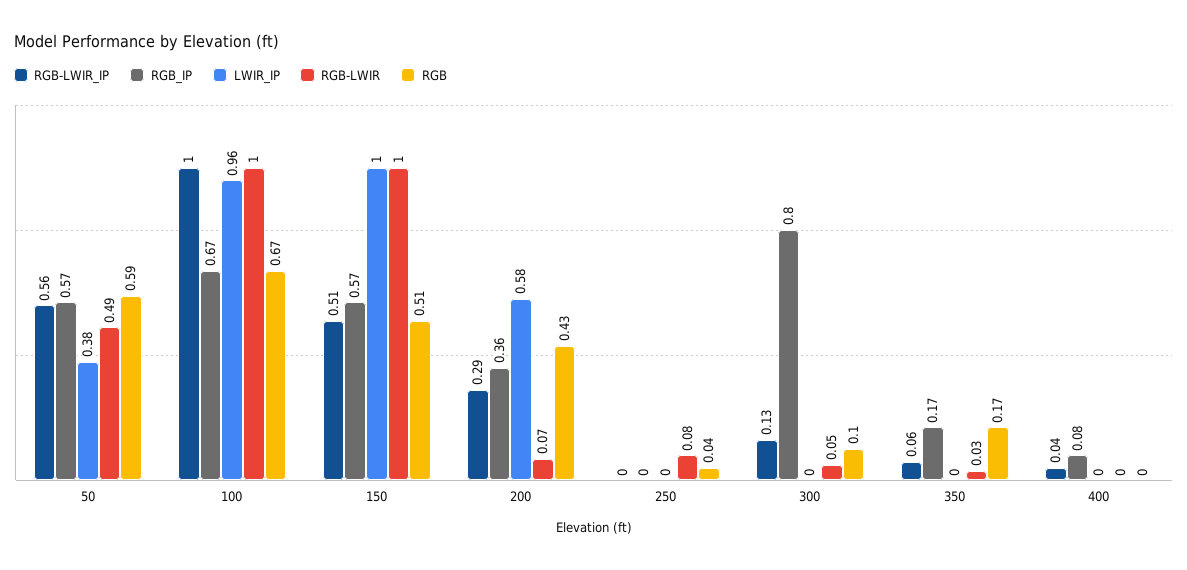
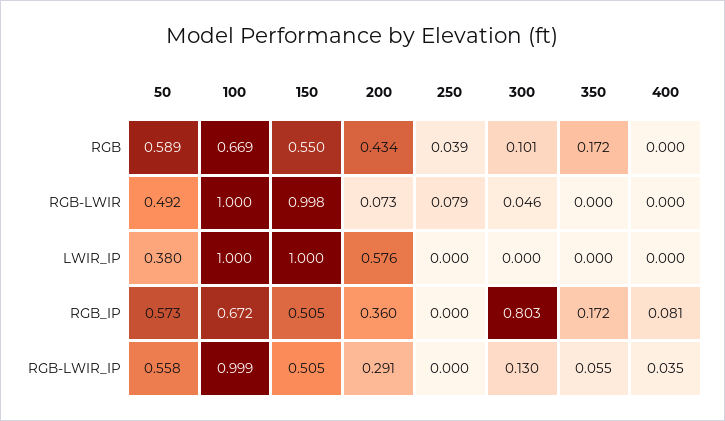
LWIR_IP, 100: 0.96 -> 1
RGB_IP, 150: 0.57 -> 0.505
RGB, 150: 0.51 -> 0.55
RGB-LWIR, 350: 0.03 -> 0

